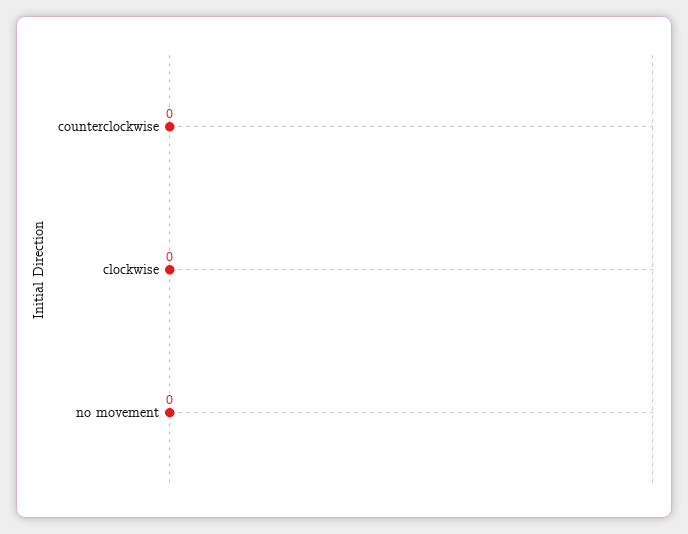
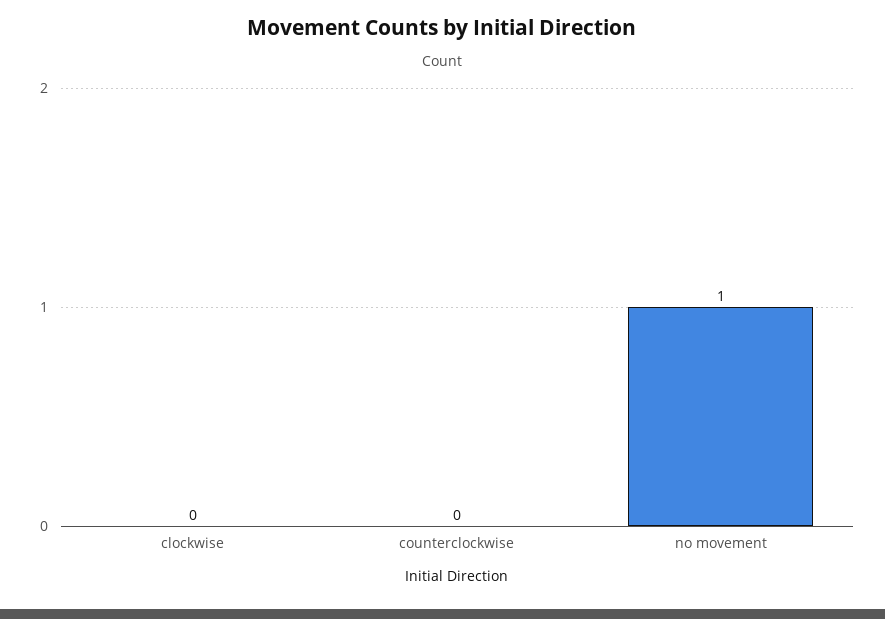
no movement: 0 -> 1

